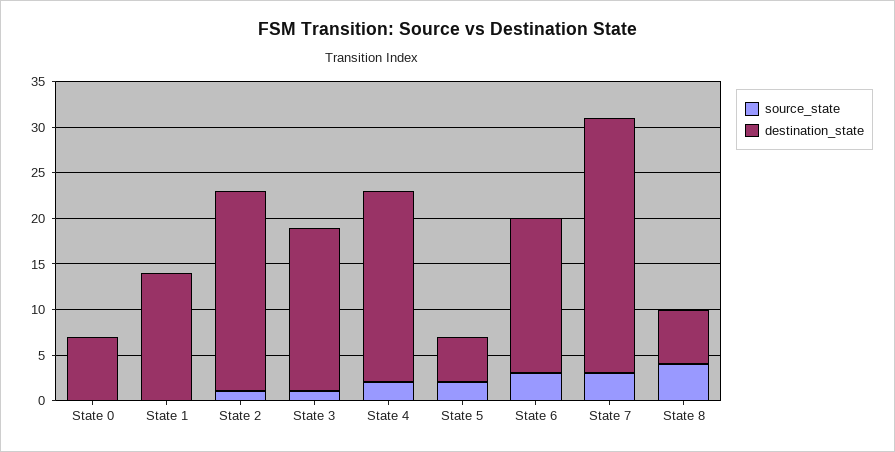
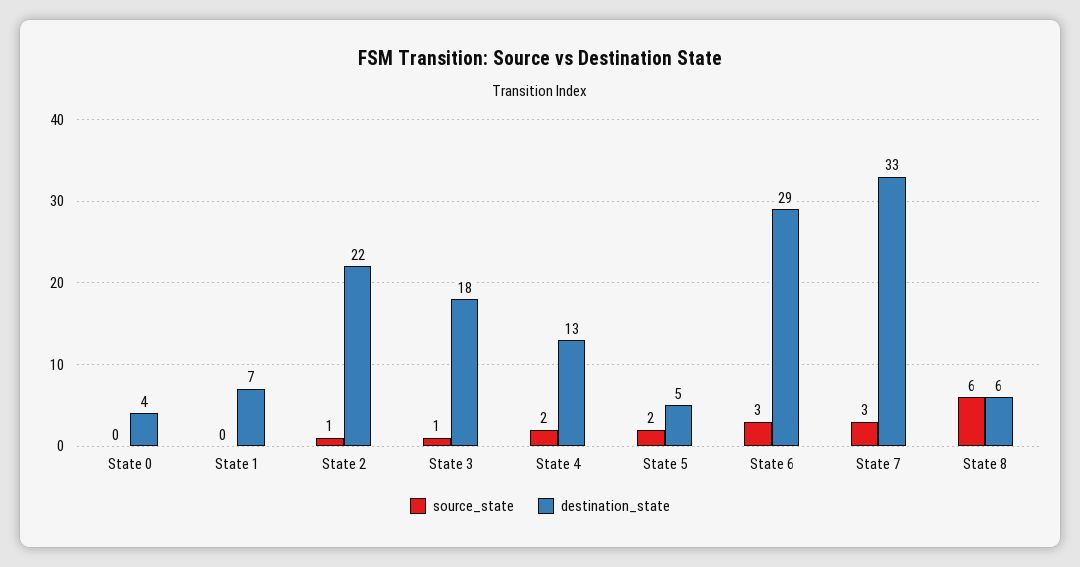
destination_state, State 0: 7 -> 4
destination_state, State 1: 14 -> 7
destination_state, State 4: 21 -> 13
destination_state, State 6: 17 -> 29
destination_state, State 7: 28 -> 33
source_state, State 8: 4 -> 6

